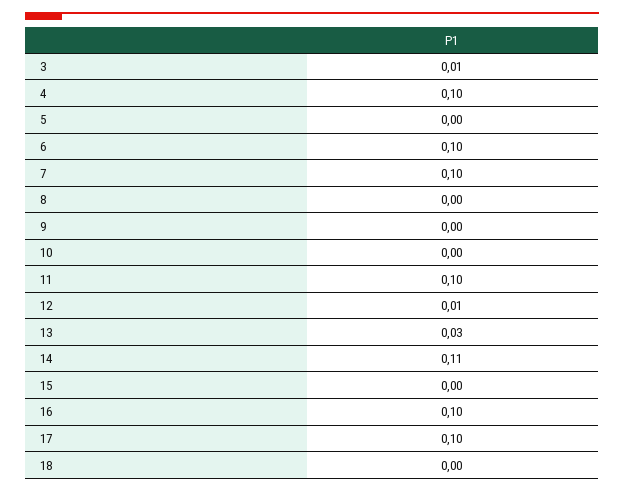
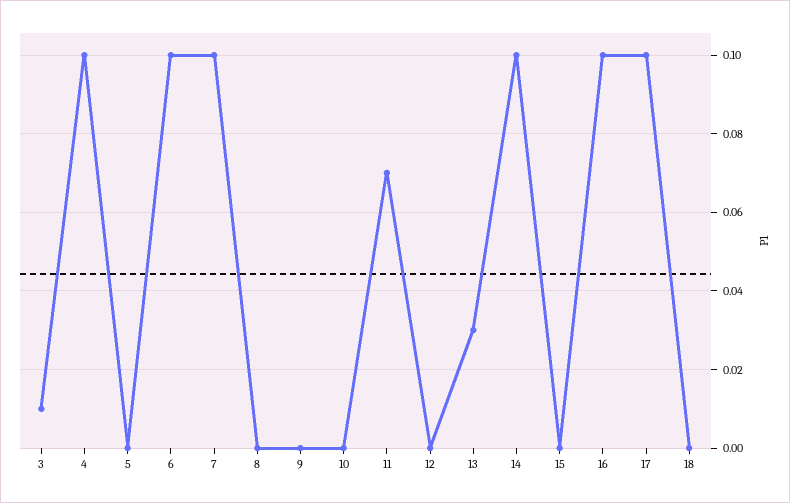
11: 0.1 -> 0.07
12: 0.01 -> 0
14: 0.11 -> 0.1

